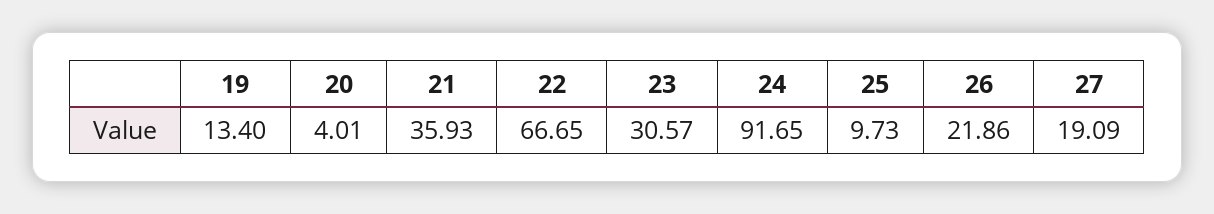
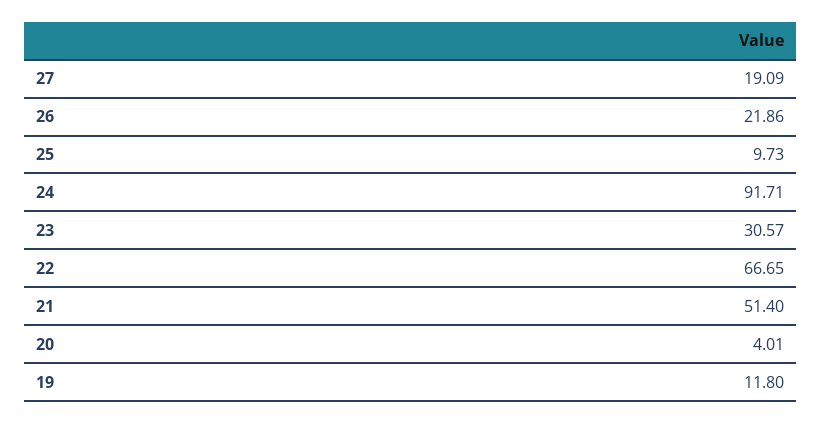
19: 13.4 -> 11.8
21: 35.93 -> 51.4
24: 91.65 -> 91.71

